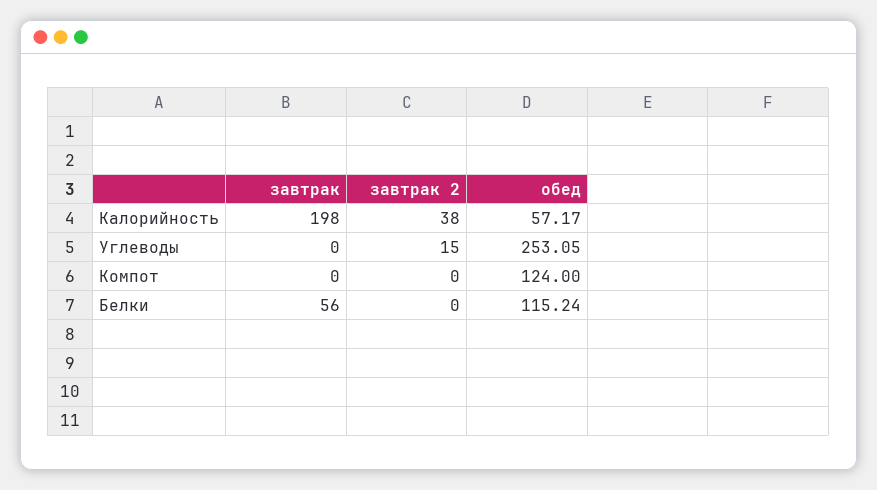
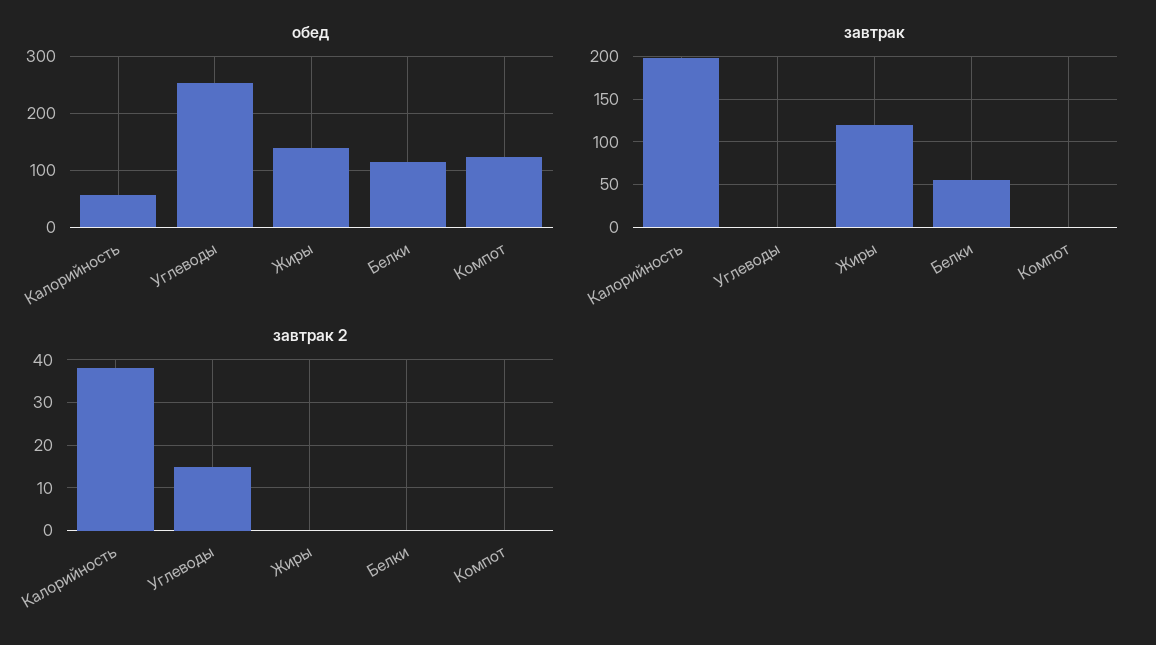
обед, Жиры: none -> 140
завтрак, Жиры: none -> 120
завтрак 2, Жиры: none -> 0

